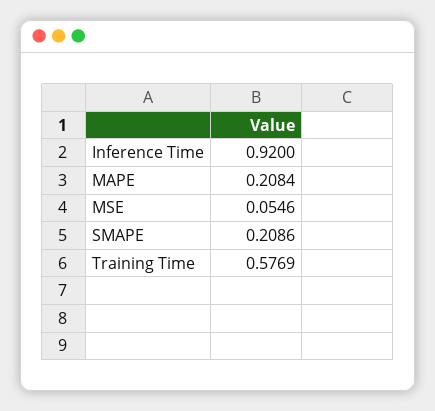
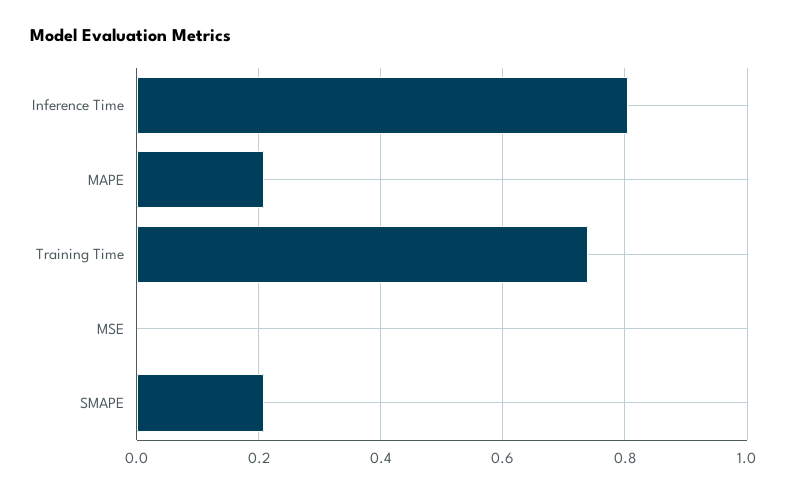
Inference Time: 0.92 -> 0.8
MSE: 0.0546 -> 0
Training Time: 0.5769 -> 0.74

